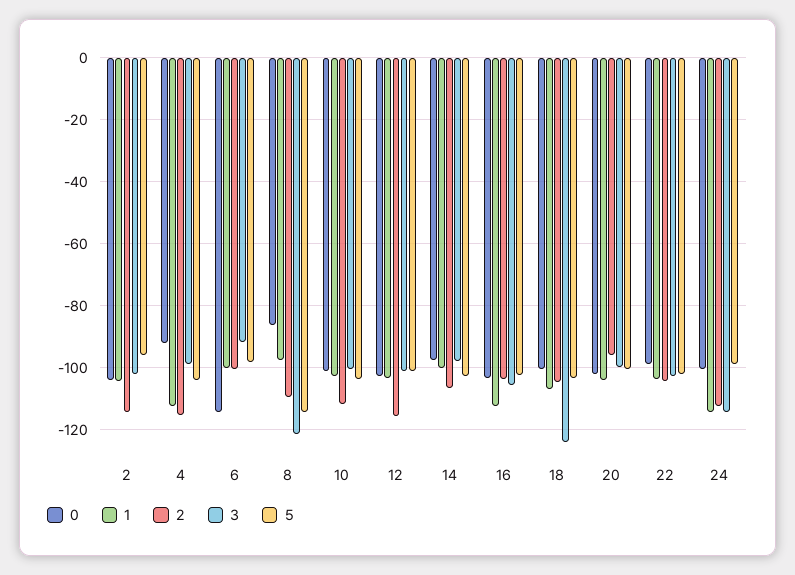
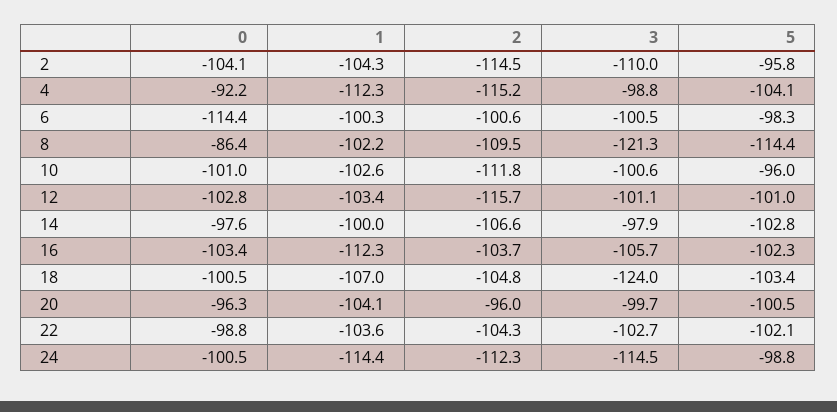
3, 2: -102 -> -110
3, 6: -92 -> -100.5
1, 8: -98 -> -102.2
5, 10: -104 -> -96
0, 20: -102 -> -96.3

